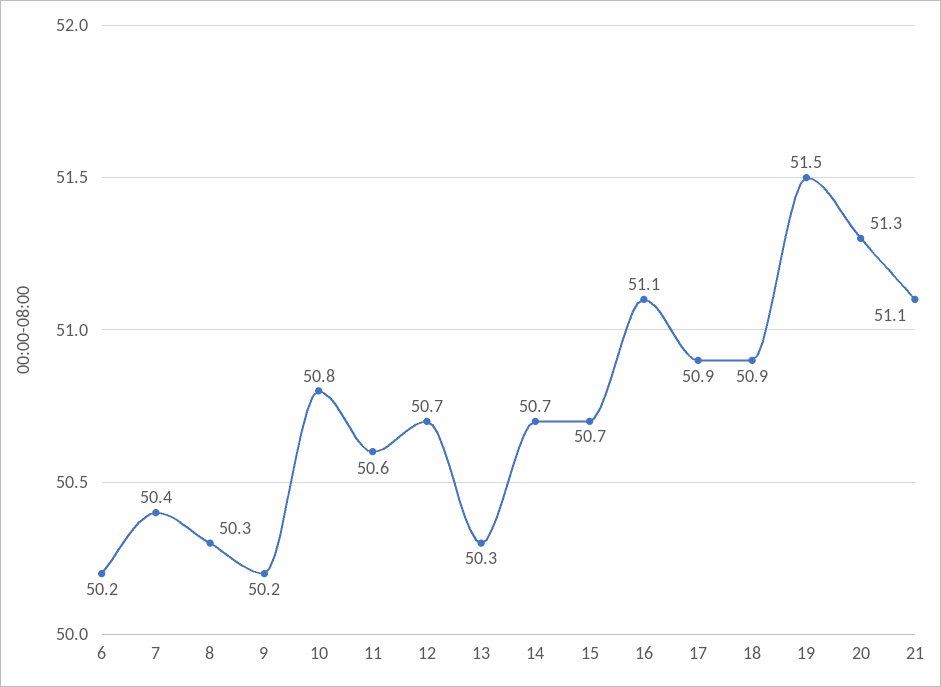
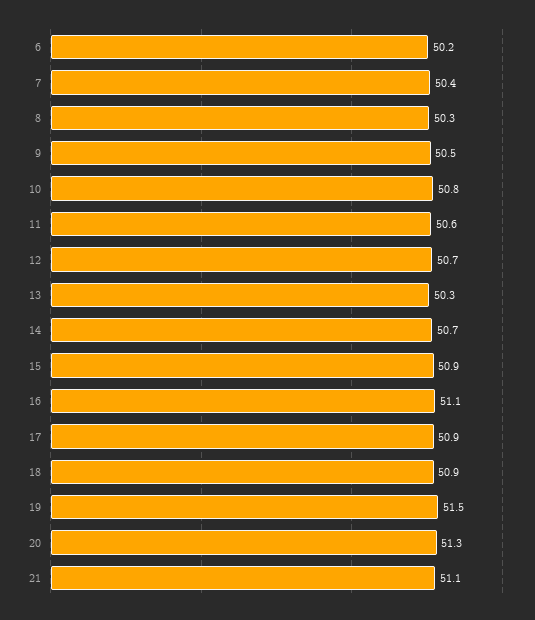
9: 50.2 -> 50.5
15: 50.7 -> 50.9

